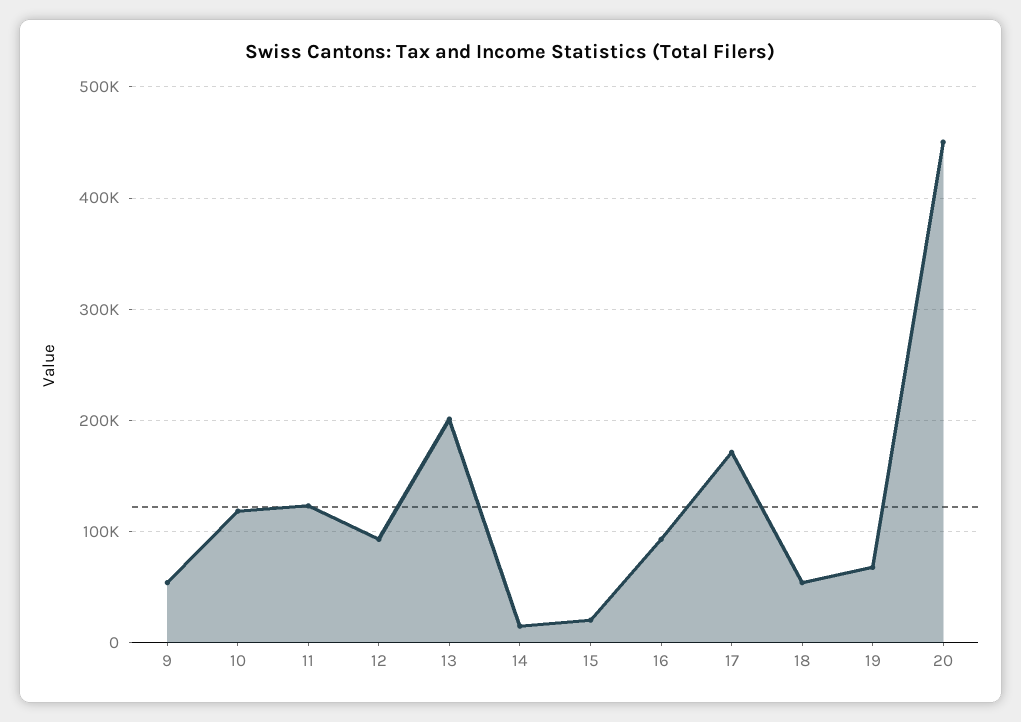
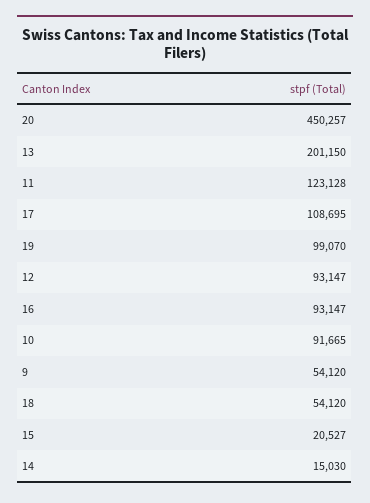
10: 120000 -> 91665
17: 170000 -> 108695
19: 70000 -> 99070

